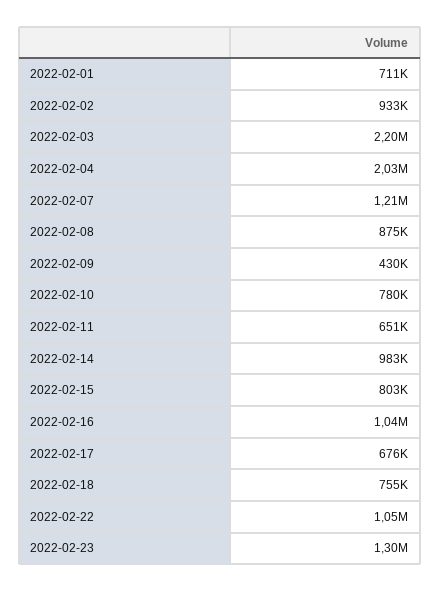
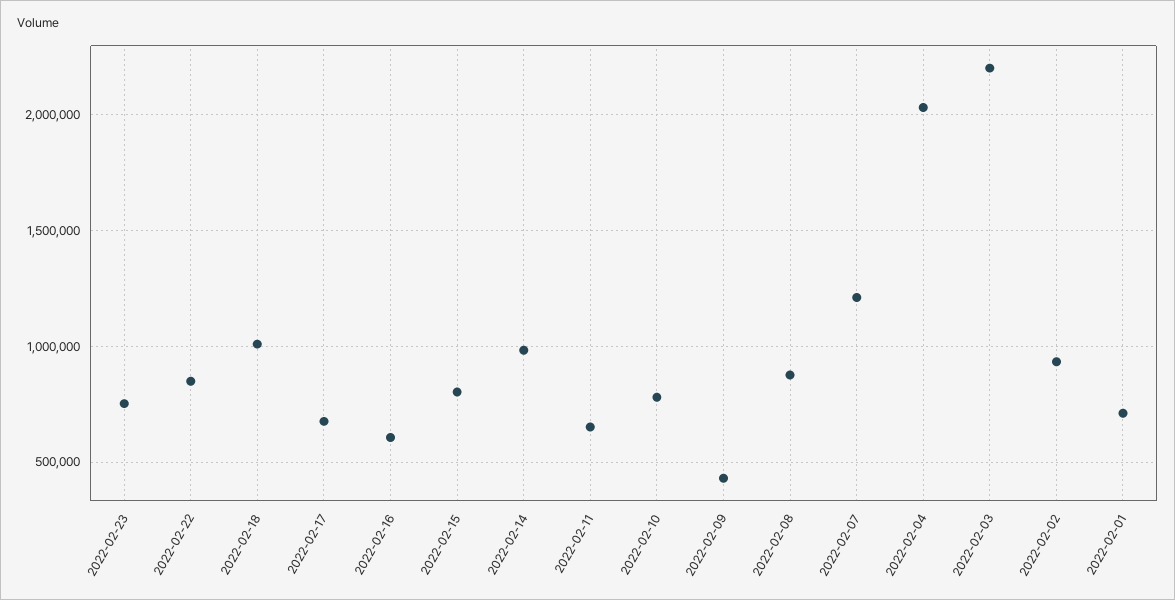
2022-02-16: 1040000 -> 600000
2022-02-18: 755000 -> 1000000
2022-02-22: 1050000 -> 850000
2022-02-23: 1300000 -> 750000

